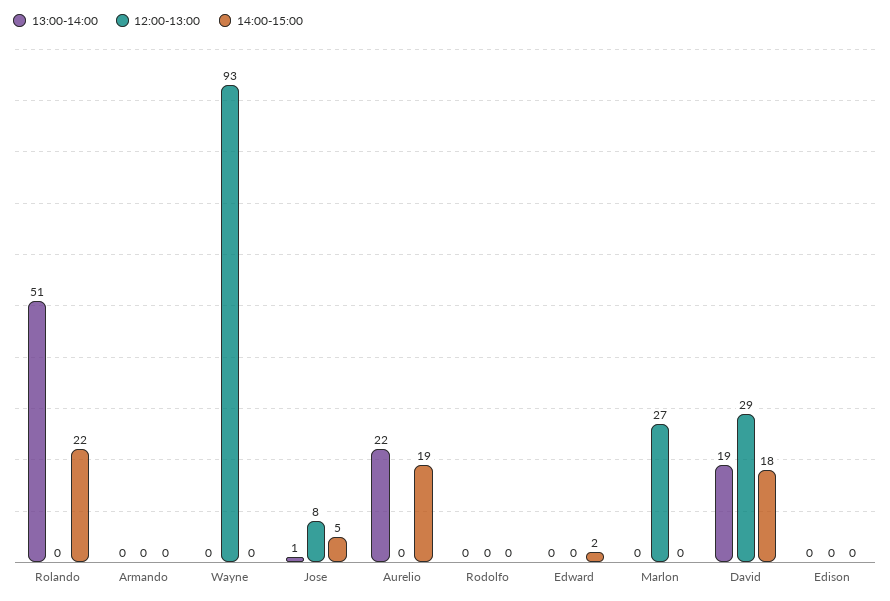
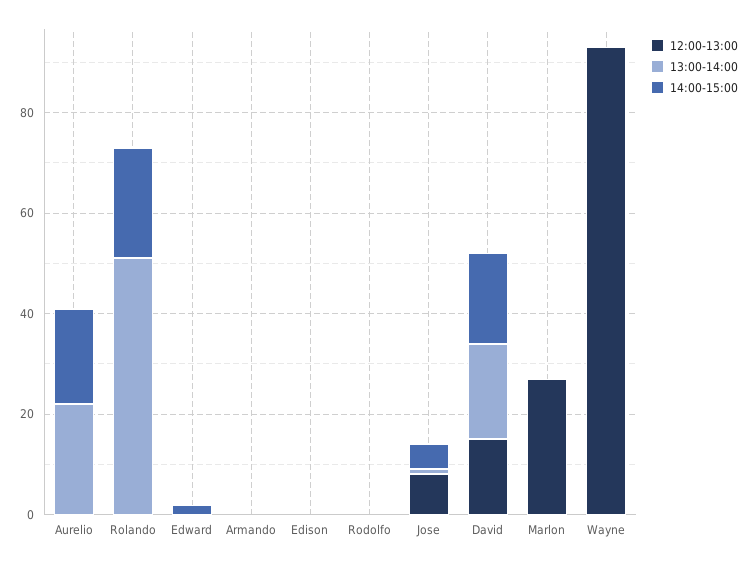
12:00-13:00, David: 29 -> 15

